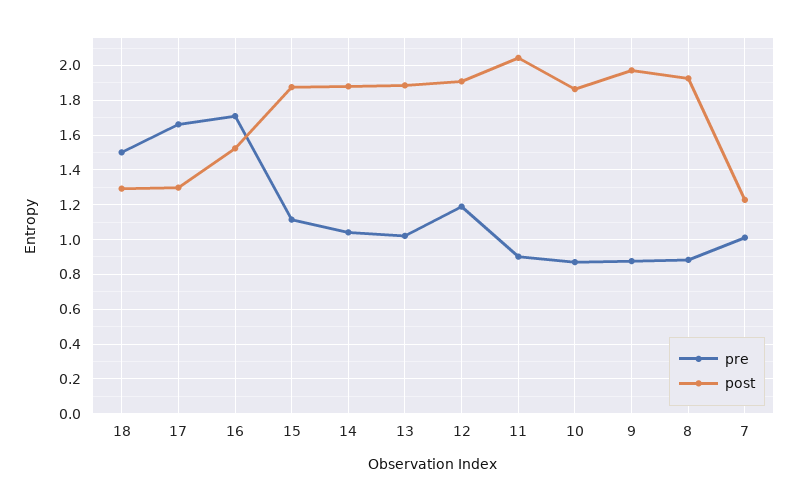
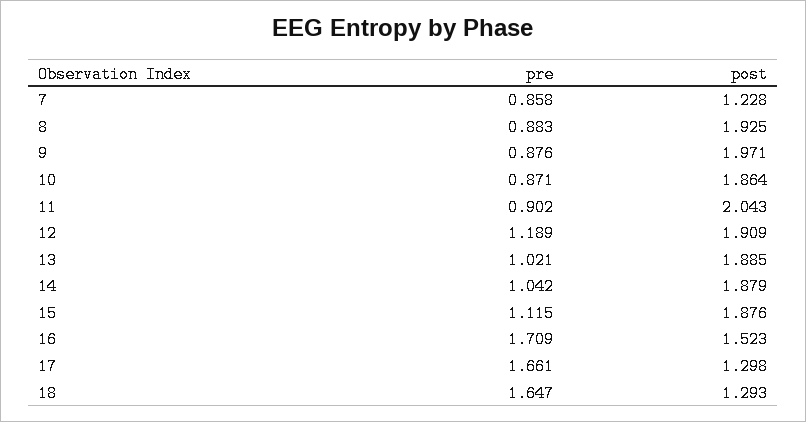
pre, 18: 1.5 -> 1.647
pre, 7: 1 -> 0.858

